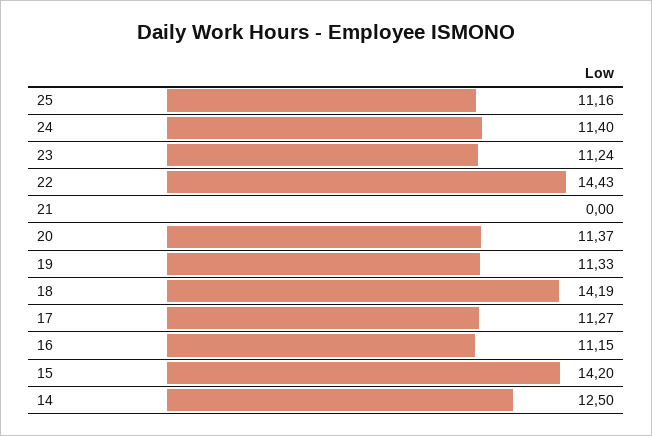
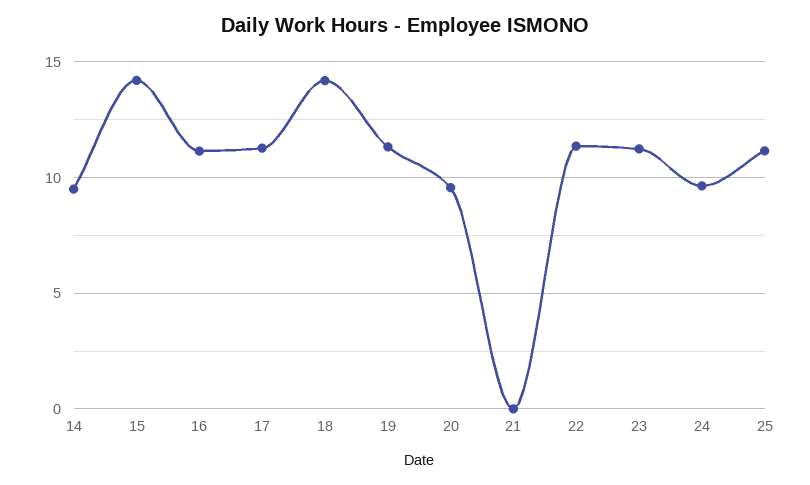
24: 11.4 -> 9.5
22: 14.43 -> 11.5
20: 11.37 -> 9.5
14: 12.5 -> 9.5

